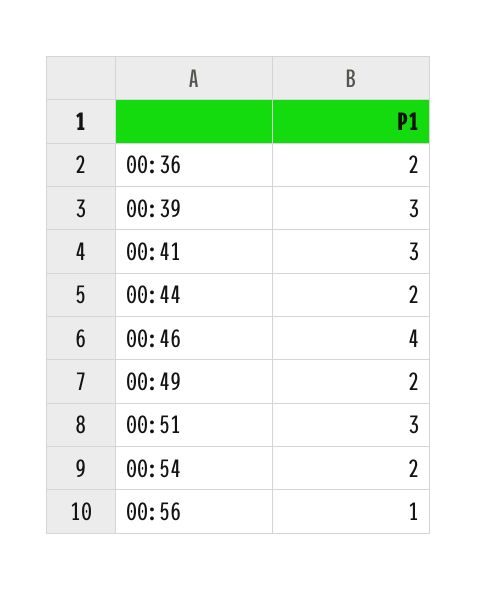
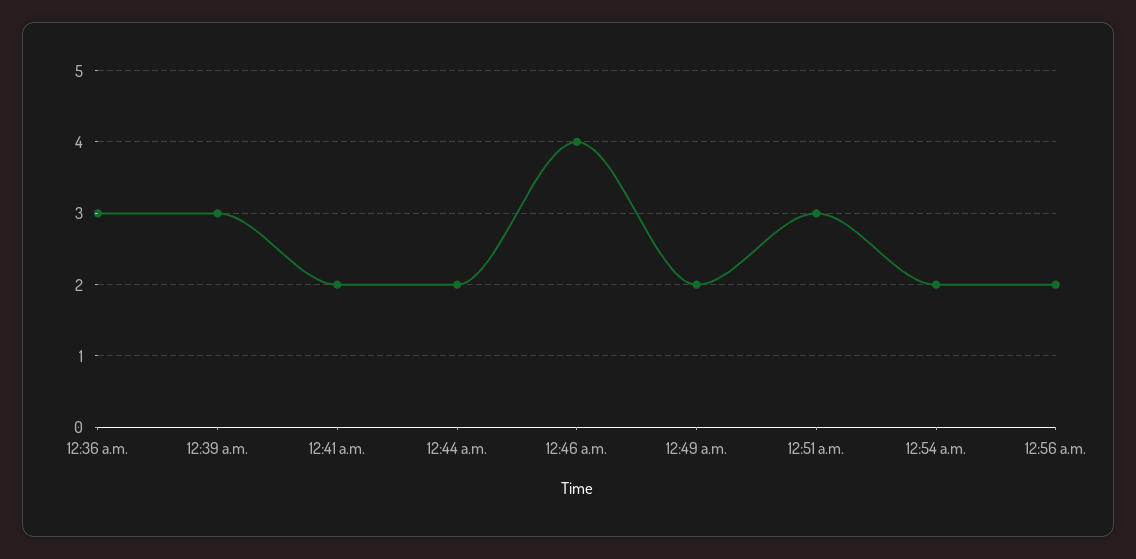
00:36: 2 -> 3
00:41: 3 -> 2
00:56: 1 -> 2

